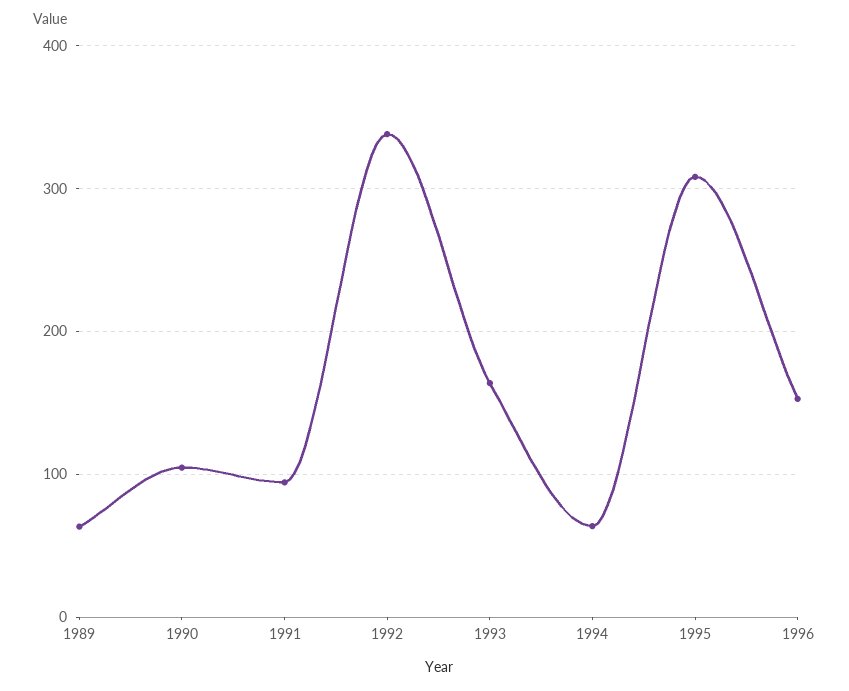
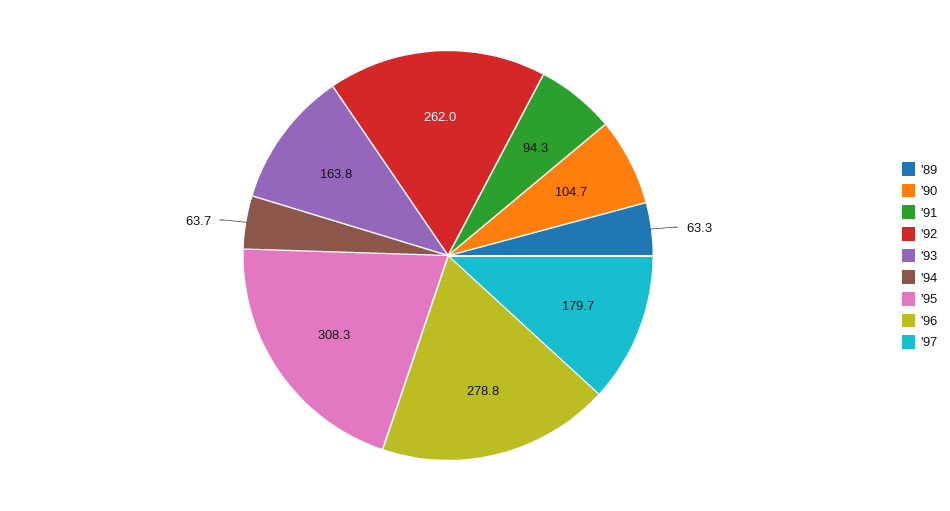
1992: 340 -> 262
1996: 150 -> 278.8
'97: none -> 179.7

